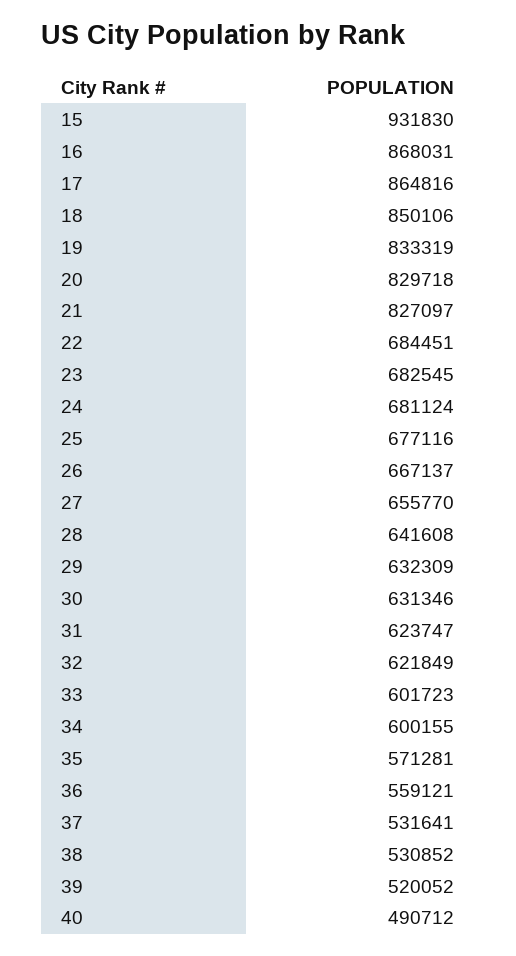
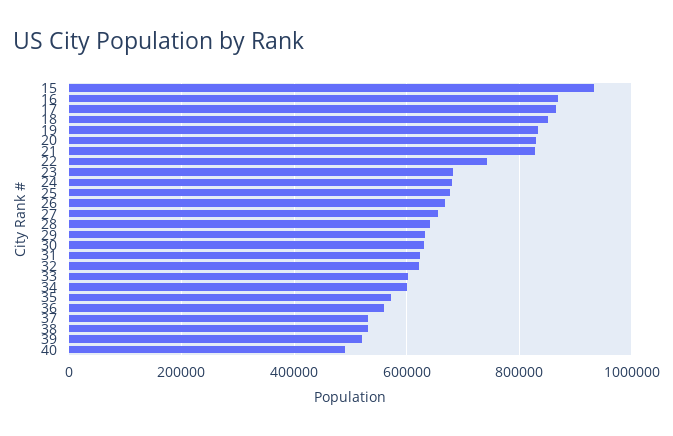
22: 684451 -> 740000

